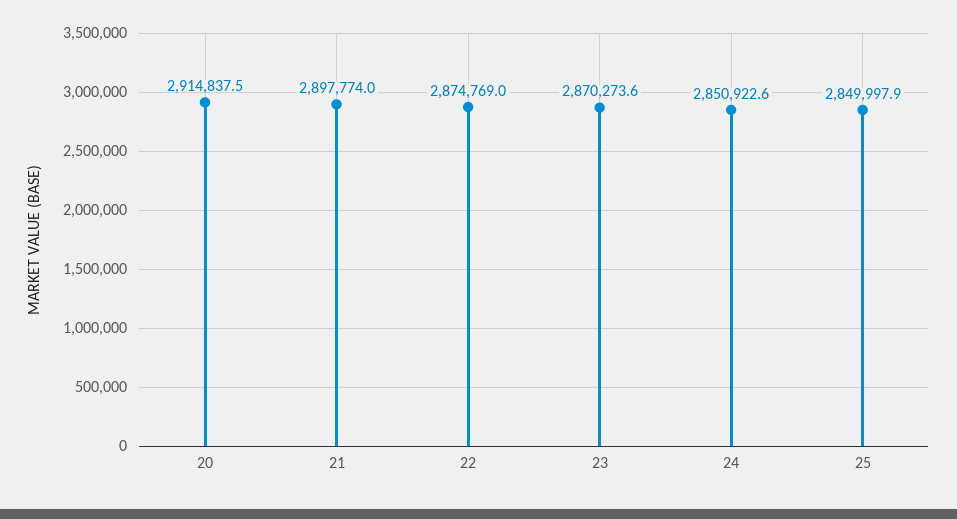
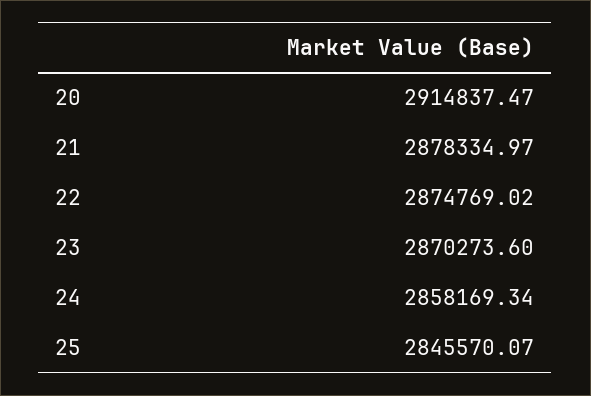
21: 2897774 -> 2878334.97
24: 2850922.6 -> 2858169.34
25: 2849997.9 -> 2845570.07

